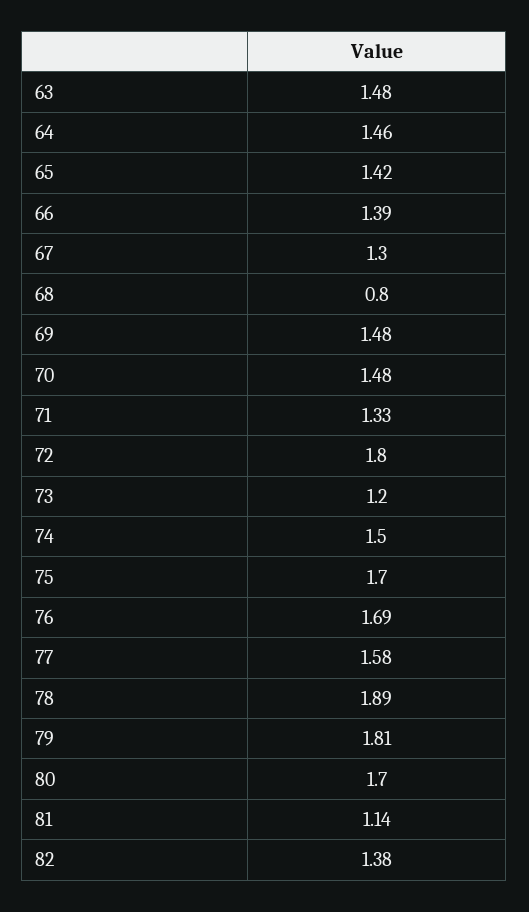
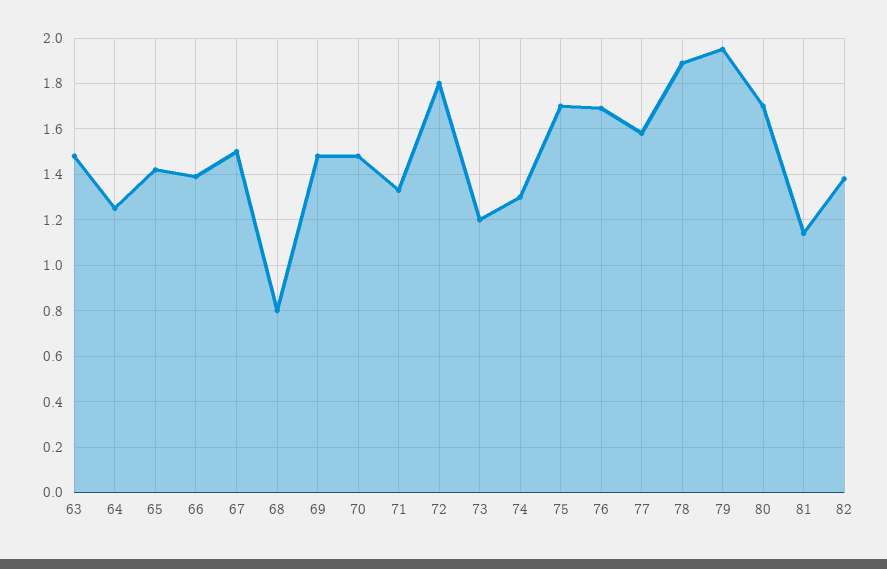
64: 1.46 -> 1.25
67: 1.3 -> 1.5
74: 1.5 -> 1.3
79: 1.81 -> 1.95

